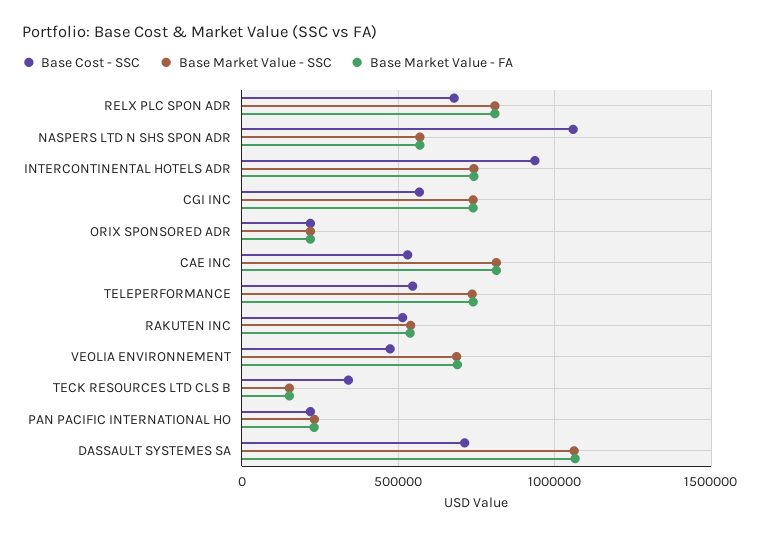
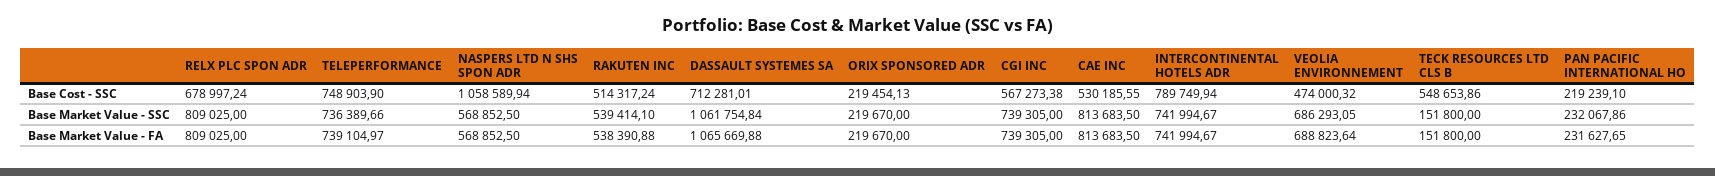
Base Cost - SSC, INTERCONTINENTAL HOTELS ADR: 950000 -> 789749.94
Base Cost - SSC, TELEPERFORMANCE: 550000 -> 748903.9
Base Cost - SSC, TECK RESOURCES LTD CLS B: 350000 -> 548653.86

